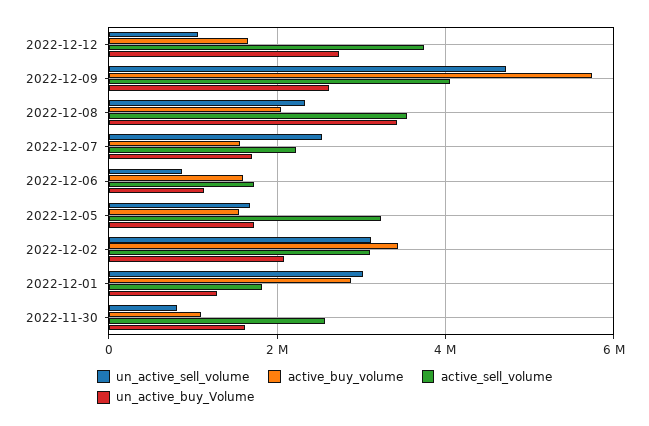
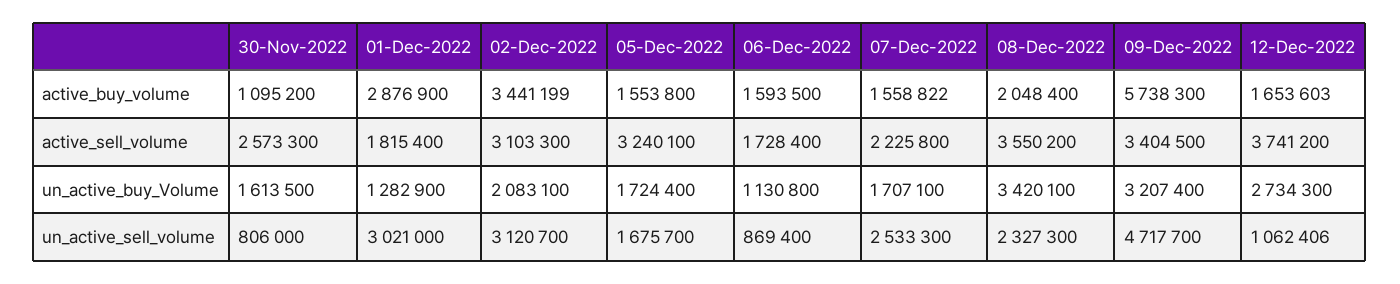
active_sell_volume, 2022-12-09: 4000000 -> 3404500
un_active_buy_Volume, 2022-12-09: 2600000 -> 3207400

